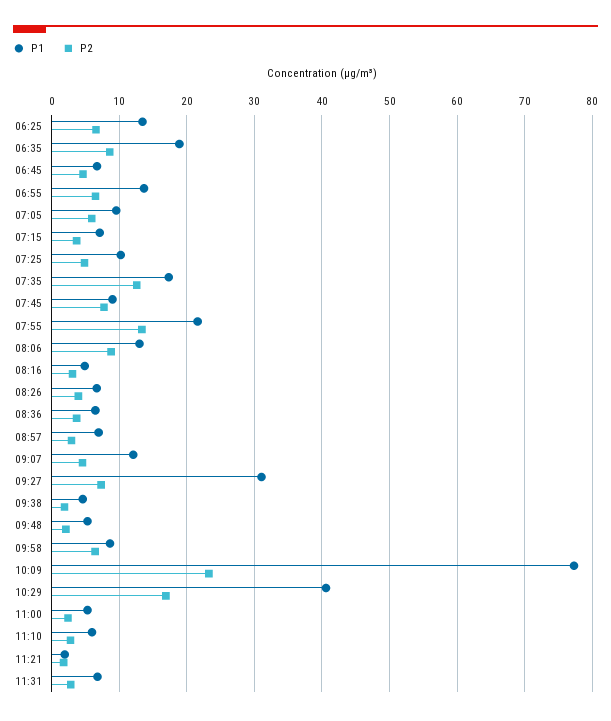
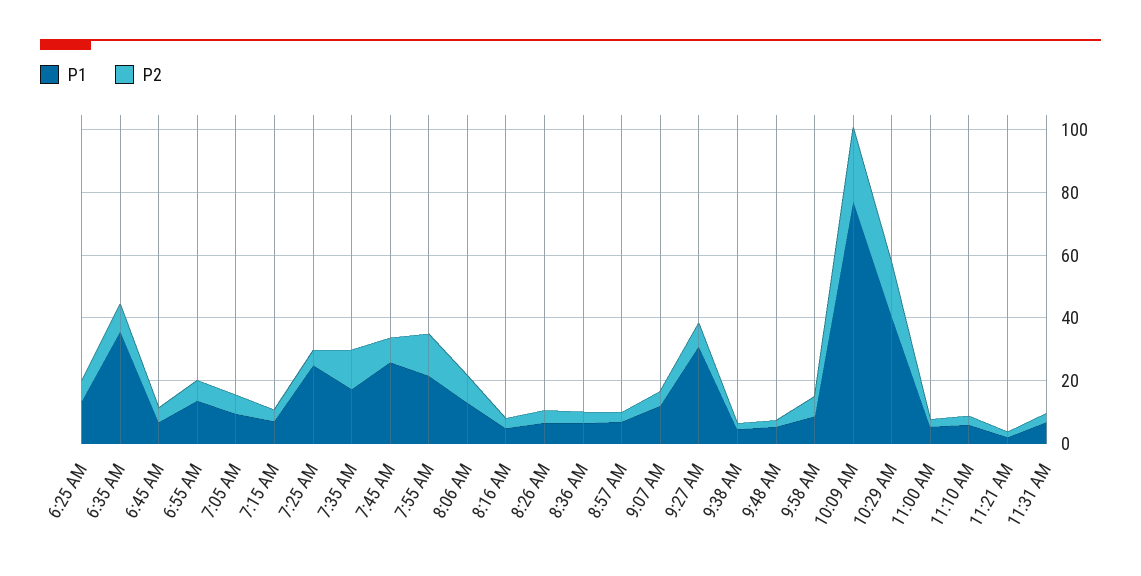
P1, 06:35: 19 -> 35
P1, 07:25: 10 -> 25
P1, 07:45: 9 -> 25

